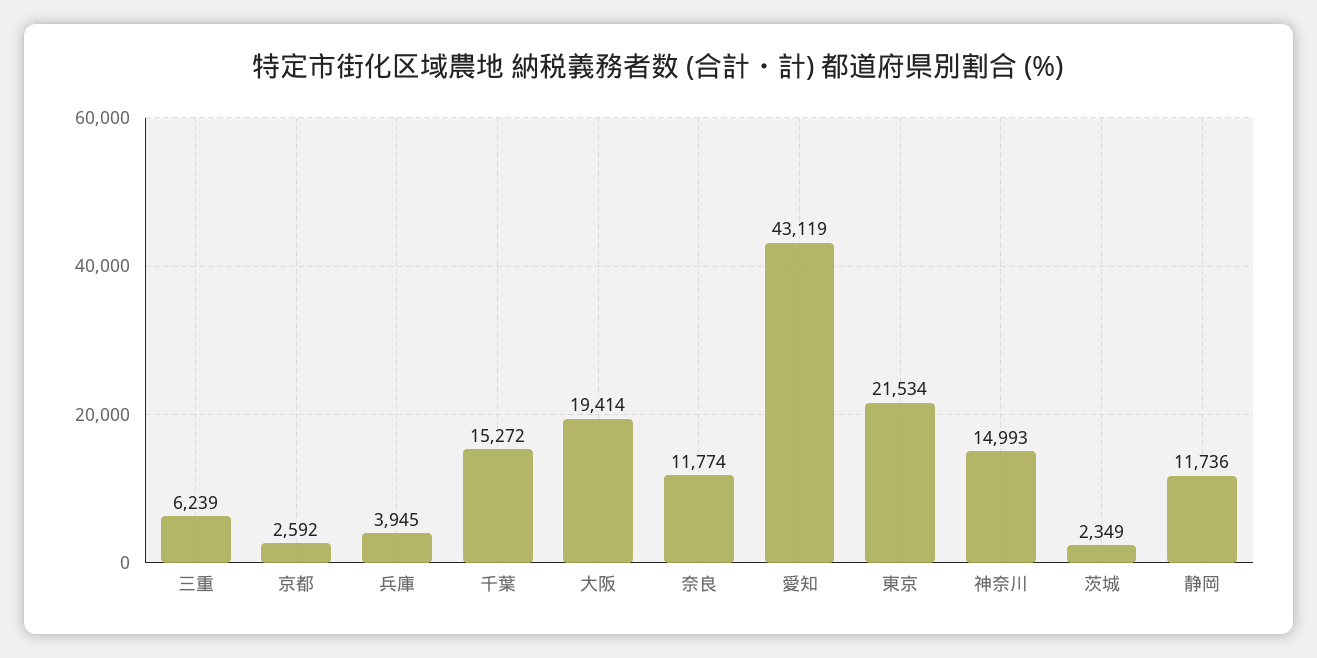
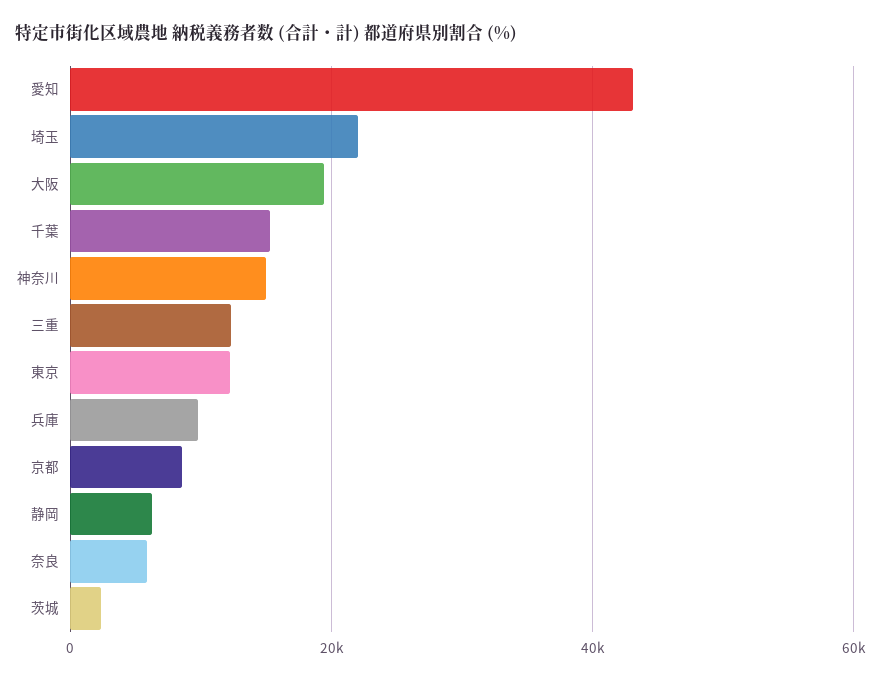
三重: 6239 -> 12000
京都: 2592 -> 8000
兵庫: 3945 -> 10000
奈良: 11774 -> 6000
東京: 21534 -> 12000
静岡: 11736 -> 6000
埼玉: none -> 22000

